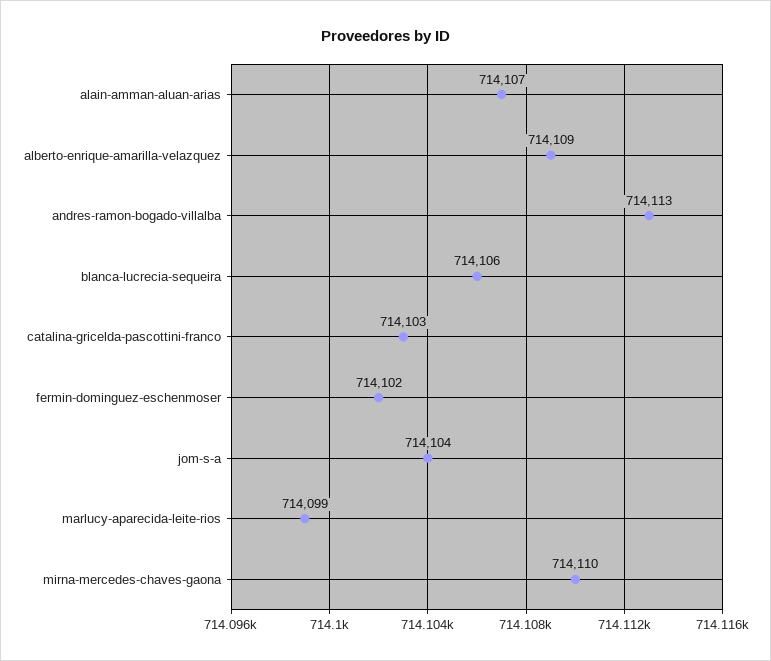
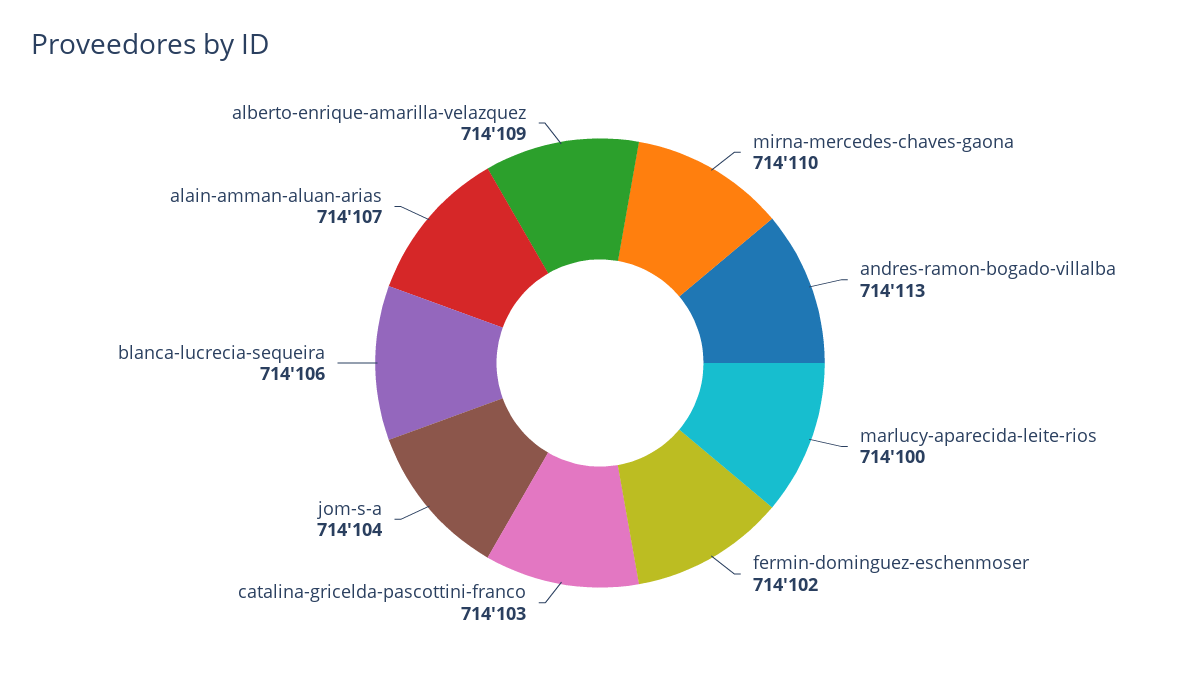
marlucy-aparecida-leite-rios: 714099 -> 714100

